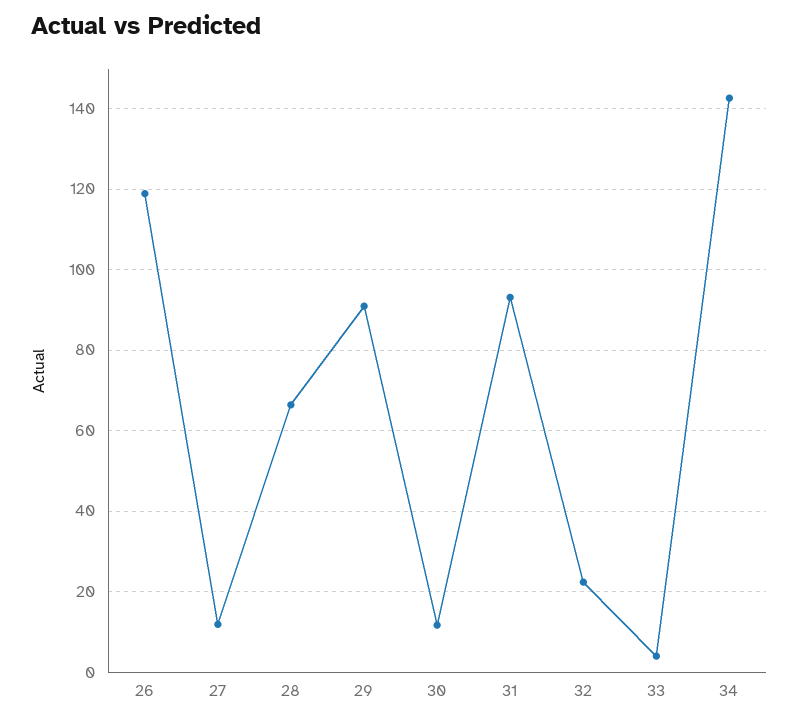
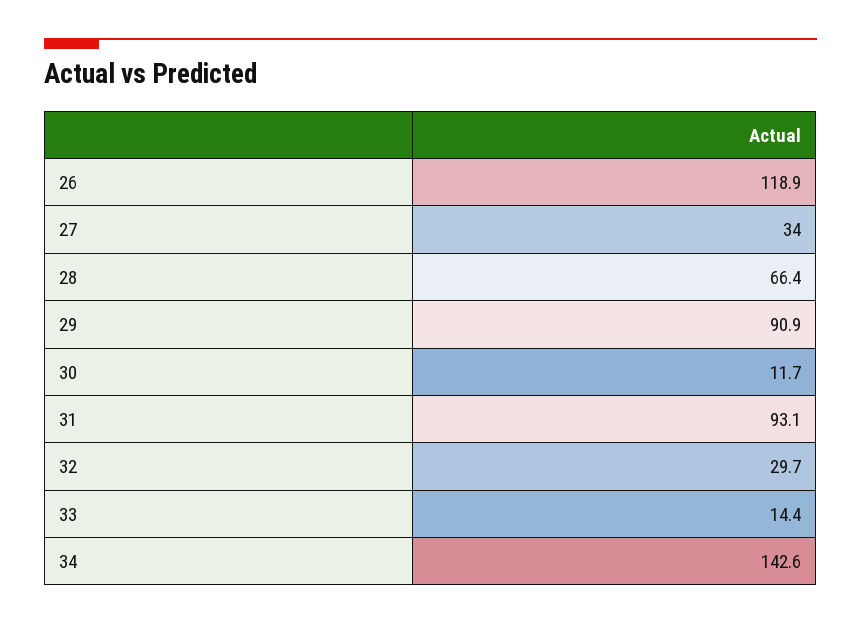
27: 12 -> 34
32: 22 -> 29.7
33: 4 -> 14.4

